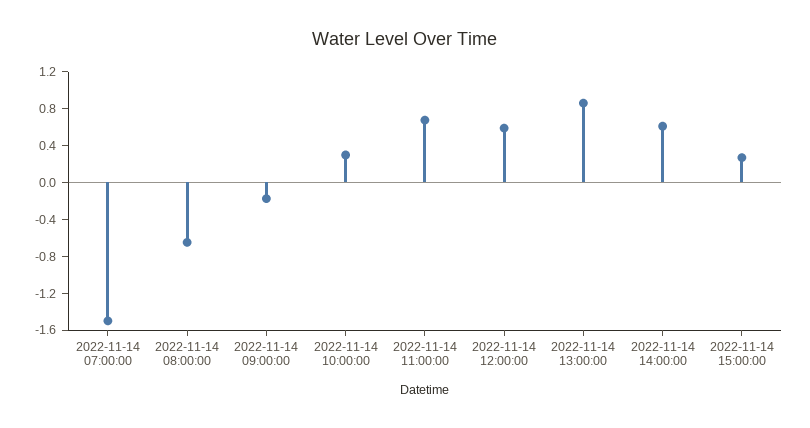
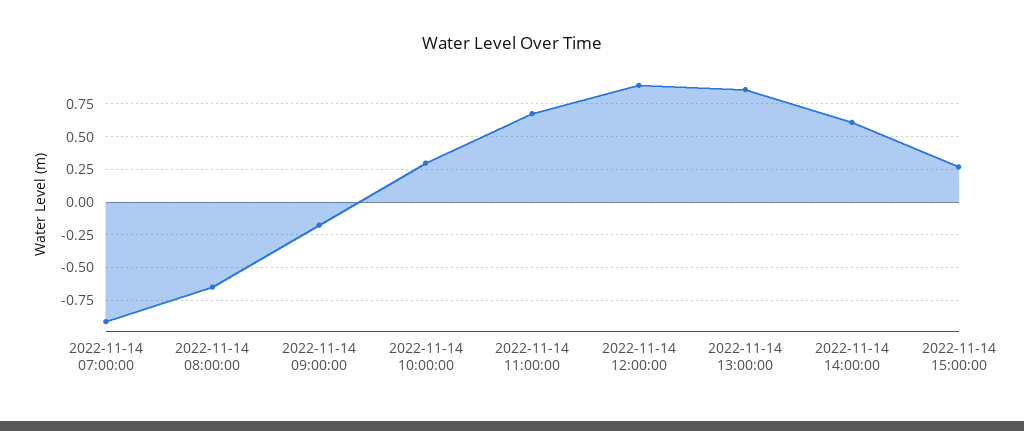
2022-11-14 07:00:00: -1.5 -> -0.9
2022-11-14 12:00:00: 0.6 -> 0.9

